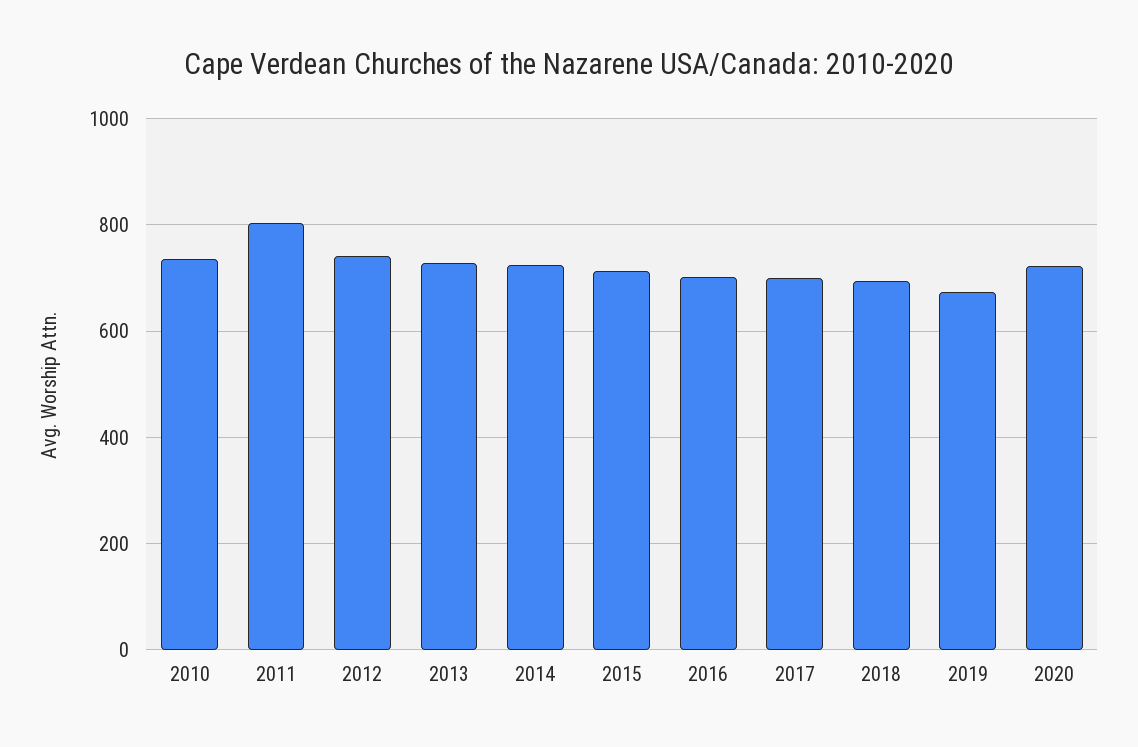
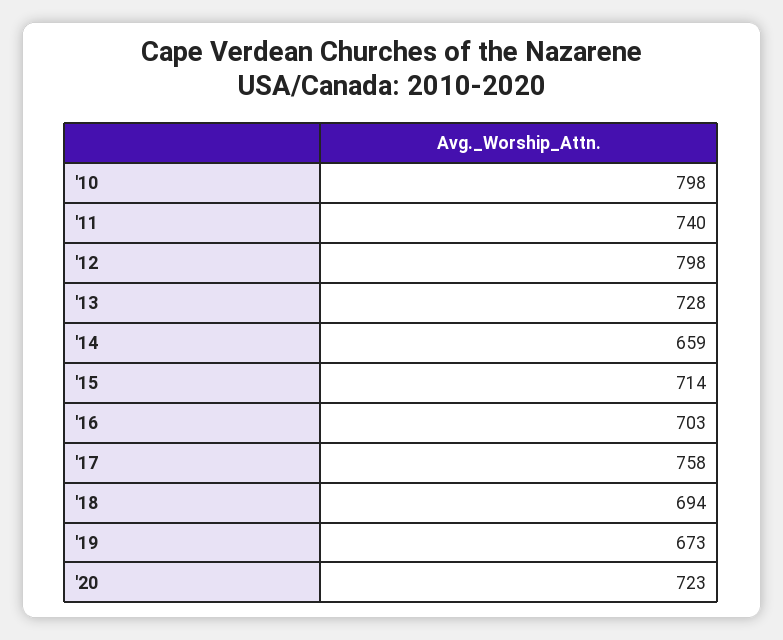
2010: 740 -> 798
2011: 800 -> 740
2012: 740 -> 798
2014: 720 -> 659
2017: 700 -> 758

